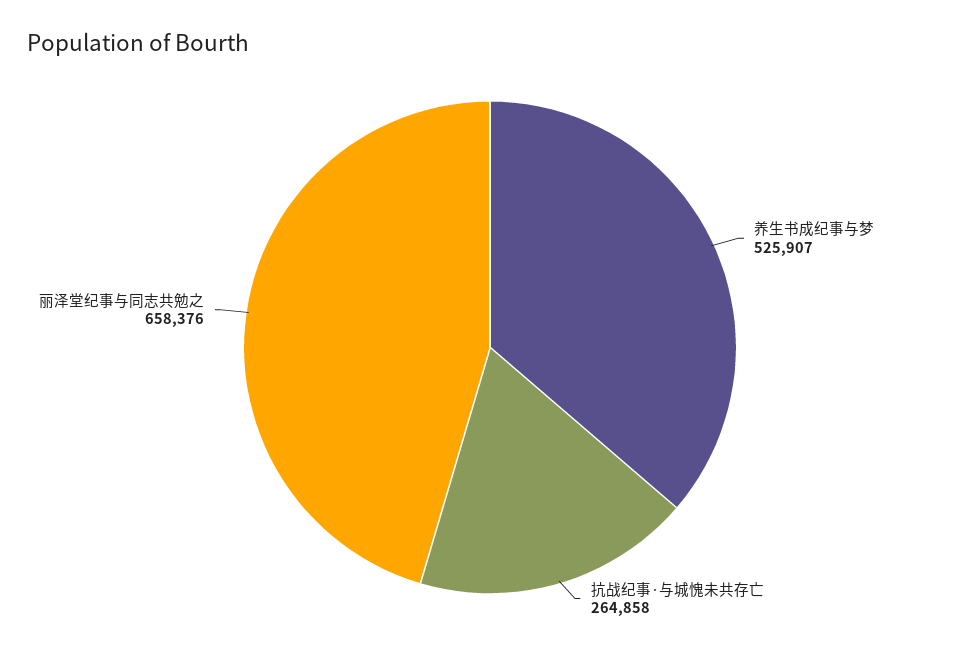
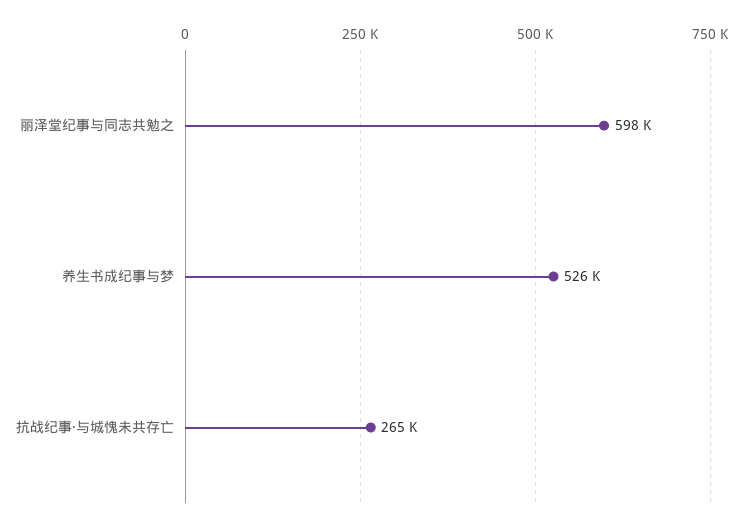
丽泽堂纪事与同志共勉之: 658376 -> 598000

